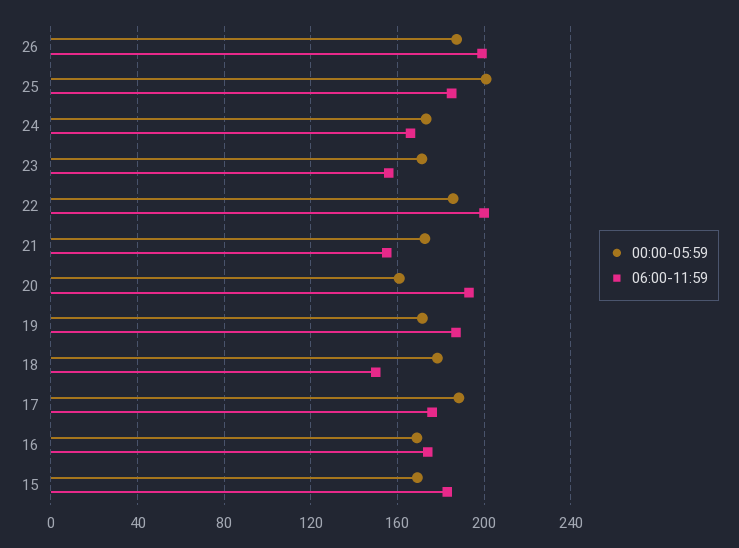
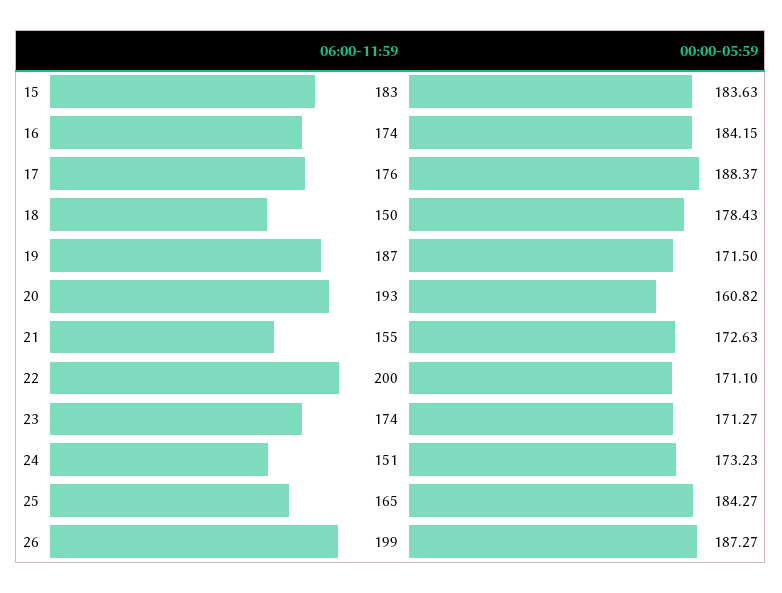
00:00-05:59, 25: 200 -> 184.27
06:00-11:59, 25: 185 -> 165
06:00-11:59, 24: 165 -> 151
06:00-11:59, 23: 155 -> 174
00:00-05:59, 22: 185 -> 171.1
00:00-05:59, 16: 170 -> 184.15
00:00-05:59, 15: 170 -> 183.63

